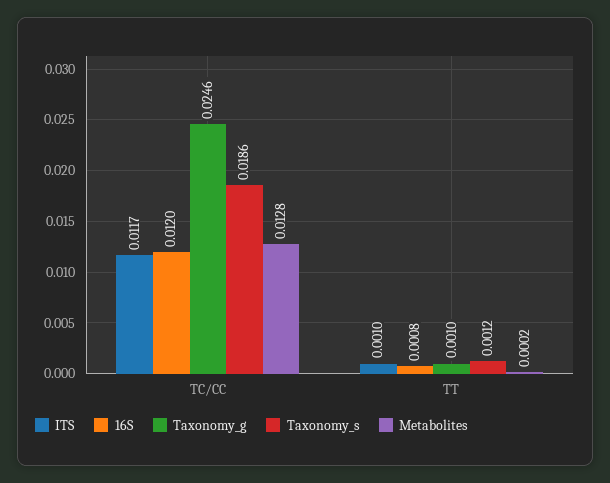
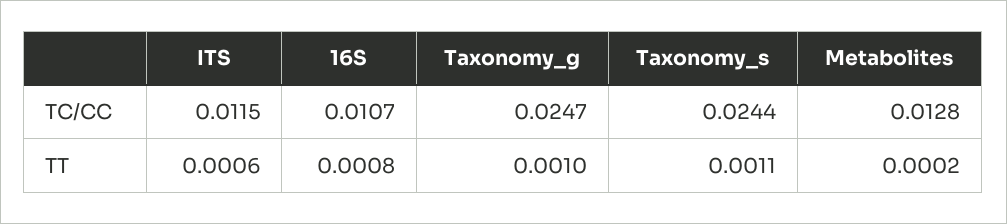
ITS, TC/CC: 0.0117 -> 0.0115
16S, TC/CC: 0.012 -> 0.0107
Taxonomy_g, TC/CC: 0.0246 -> 0.0247
Taxonomy_s, TC/CC: 0.0186 -> 0.0244
ITS, TT: 0.001 -> 0.0006
Taxonomy_s, TT: 0.0012 -> 0.0011

